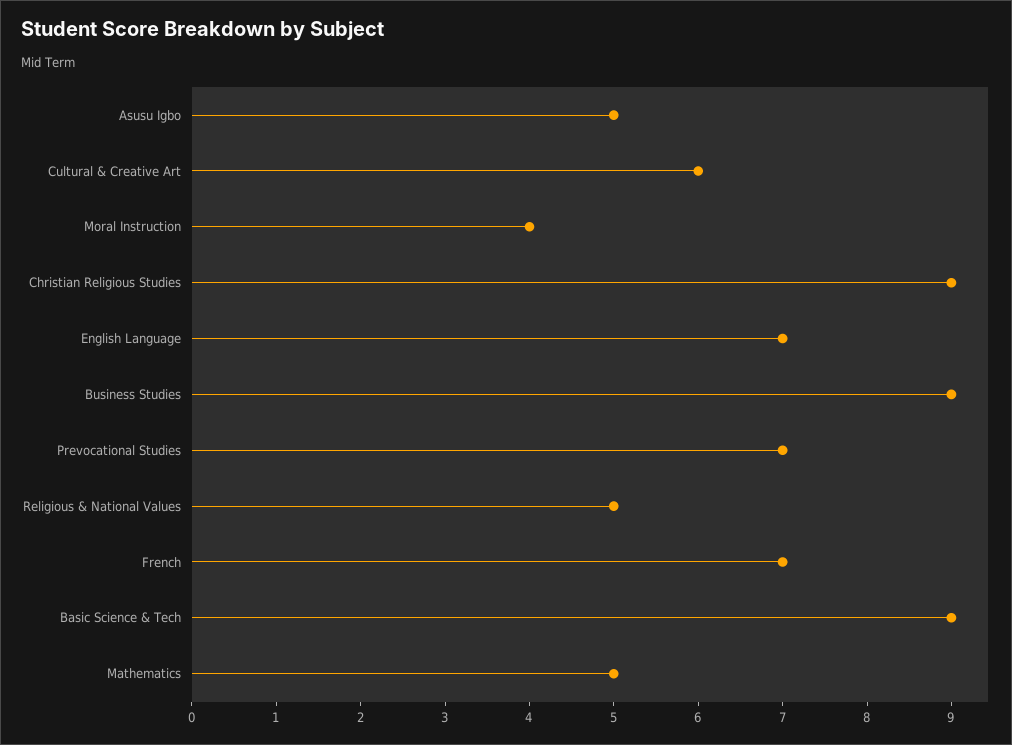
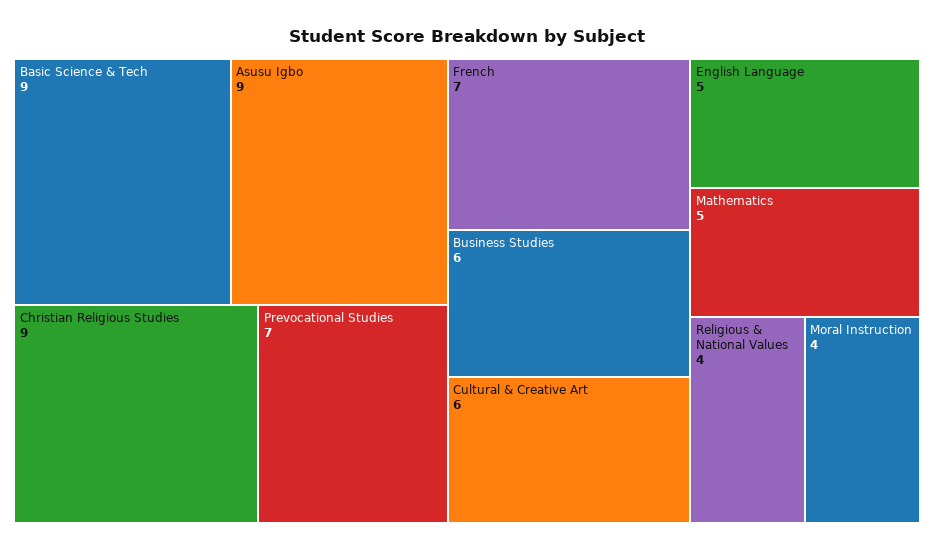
Asusu Igbo: 5 -> 9
English Language: 7 -> 5
Business Studies: 9 -> 6
Religious & National Values: 5 -> 4

